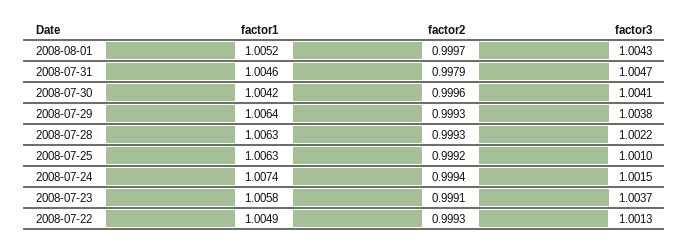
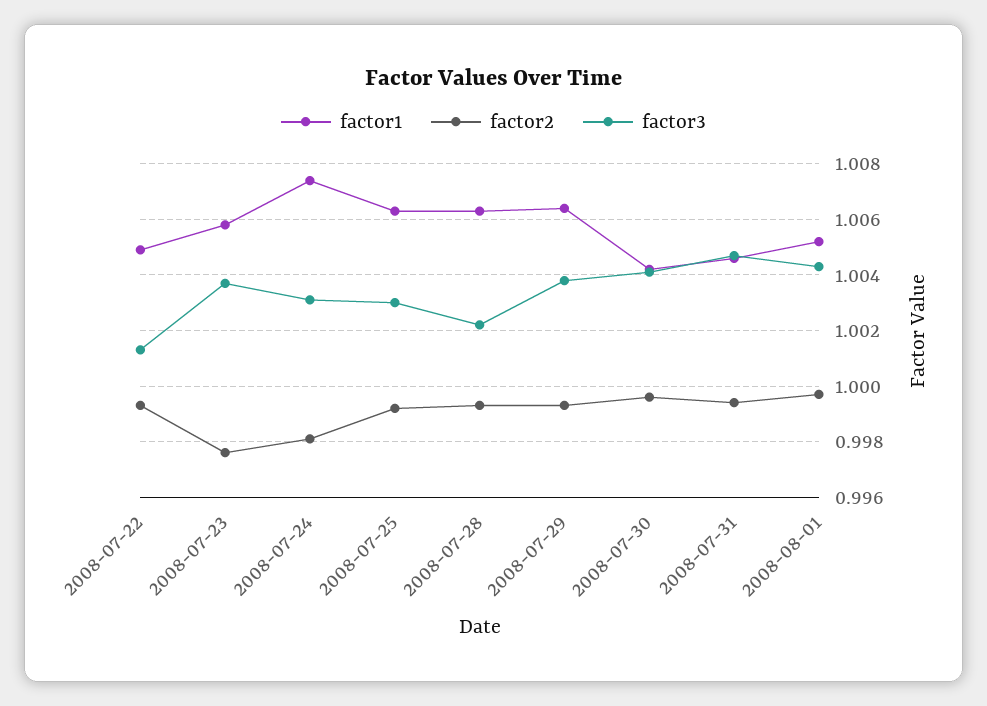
factor2, 2008-07-31: 0.9979 -> 0.9995
factor3, 2008-07-25: 1.001 -> 1.003
factor2, 2008-07-24: 0.9994 -> 0.998
factor3, 2008-07-24: 1.0015 -> 1.003
factor2, 2008-07-23: 0.9991 -> 0.9975

